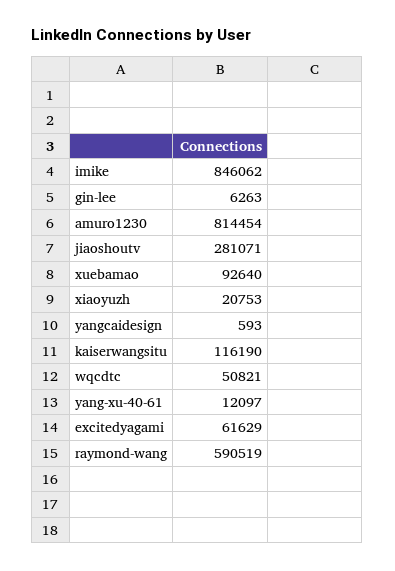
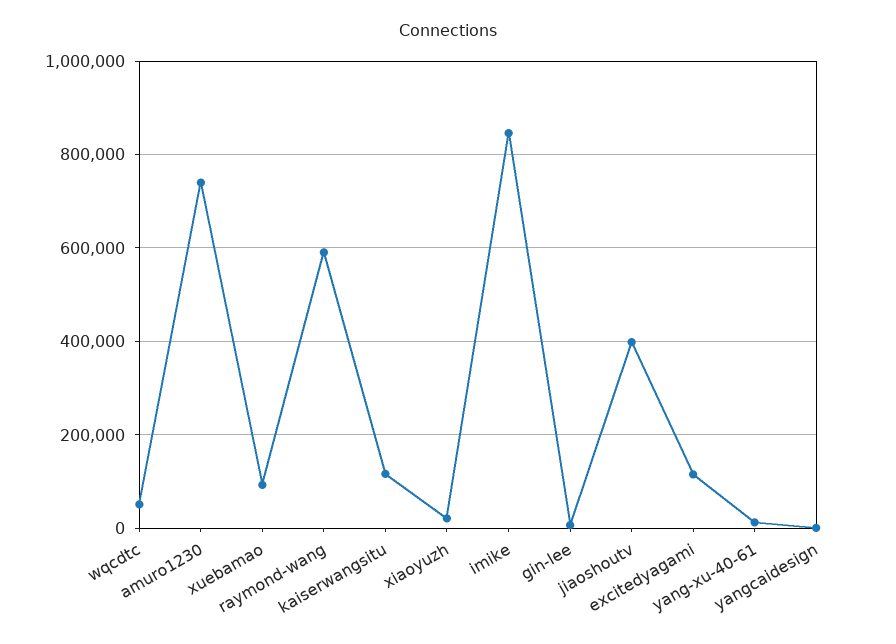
amuro1230: 814454 -> 740000
jiaoshoutv: 281071 -> 400000
excitedyagami: 61629 -> 120000

